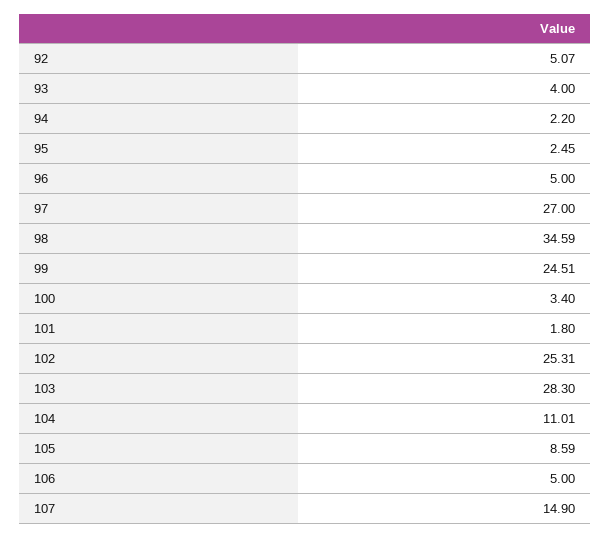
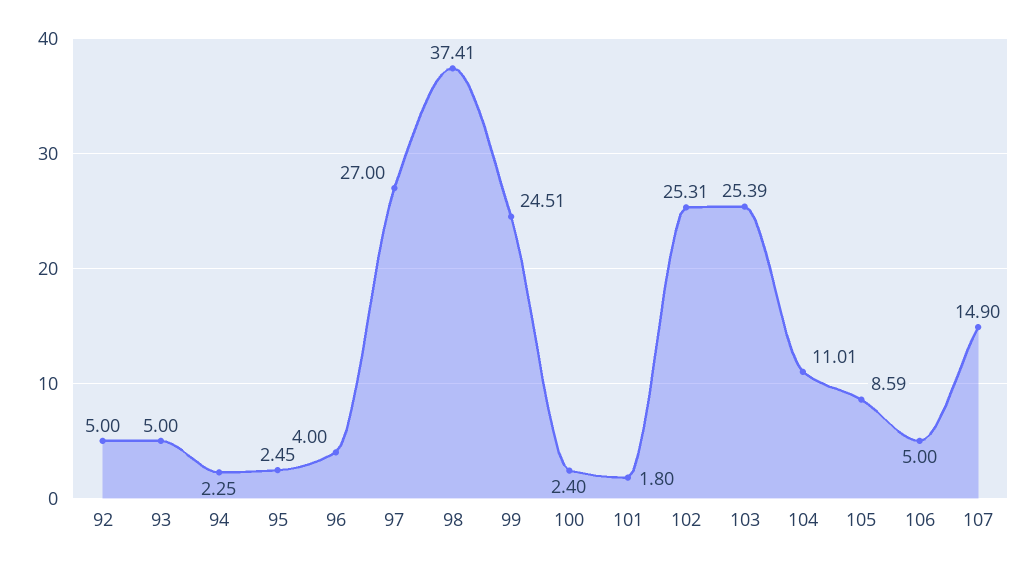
92: 5.07 -> 5
93: 4 -> 5
94: 2.2 -> 2.25
96: 5 -> 4
98: 34.59 -> 37.41
100: 3.4 -> 2.4
103: 28.3 -> 25.39

